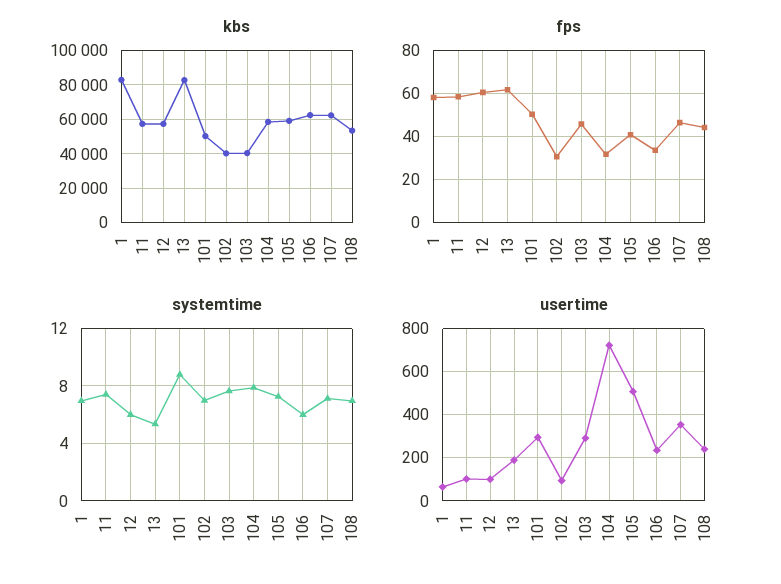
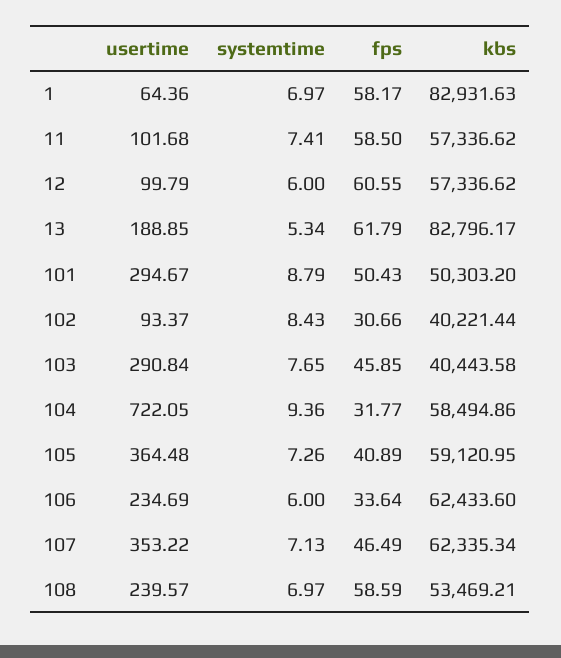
fps, 108: 45 -> 58.59
systemtime, 102: 7 -> 8.43
systemtime, 104: 8 -> 9.36
usertime, 105: 500 -> 364.48

